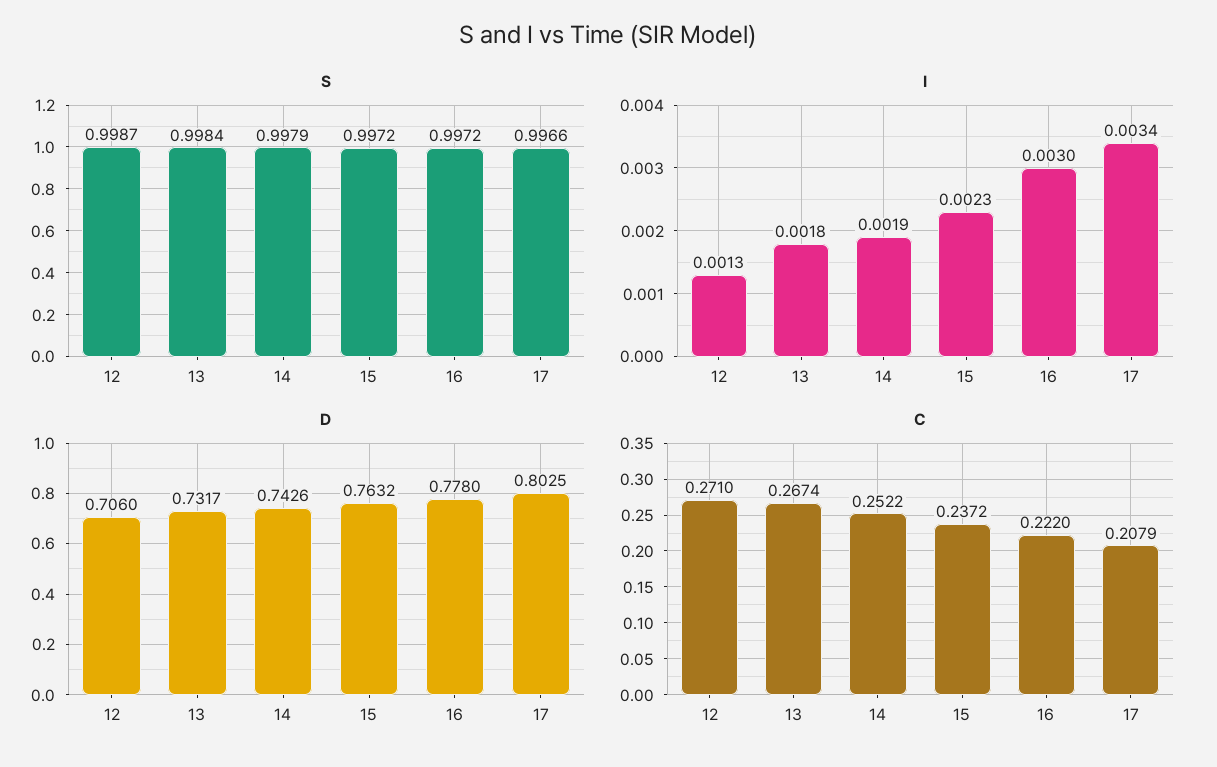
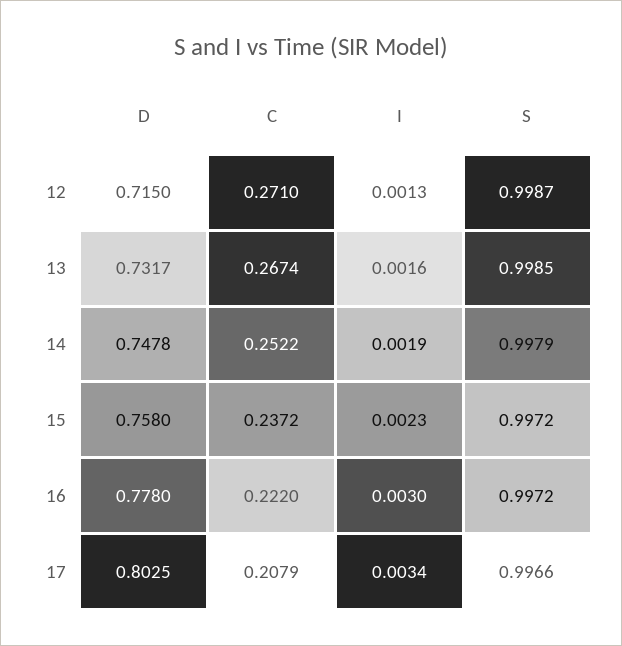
S, 13: 0.9984 -> 0.9985
I, 13: 0.0018 -> 0.0016
D, 12: 0.706 -> 0.715
D, 14: 0.7426 -> 0.7478
D, 15: 0.7632 -> 0.758

